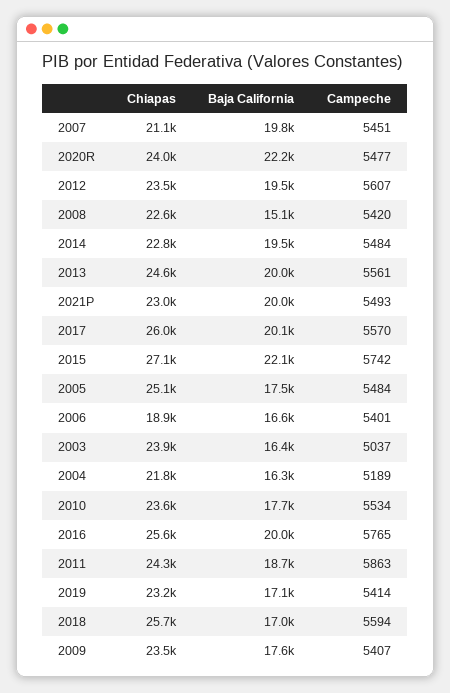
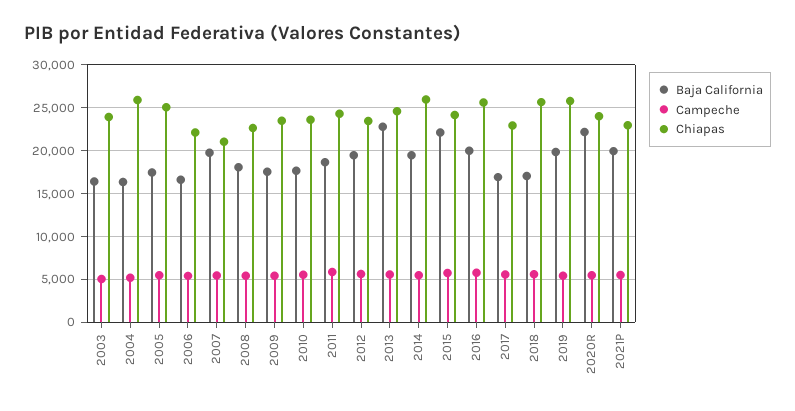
Baja California, 2008: 15100 -> 18000
Chiapas, 2014: 22800 -> 26000
Baja California, 2013: 20000 -> 23000
Chiapas, 2017: 26000 -> 23000
Baja California, 2017: 20100 -> 17000
Chiapas, 2015: 27100 -> 24000
Chiapas, 2006: 18900 -> 22000
Chiapas, 2004: 21800 -> 26000
Chiapas, 2019: 23200 -> 26000
Baja California, 2019: 17100 -> 20000

